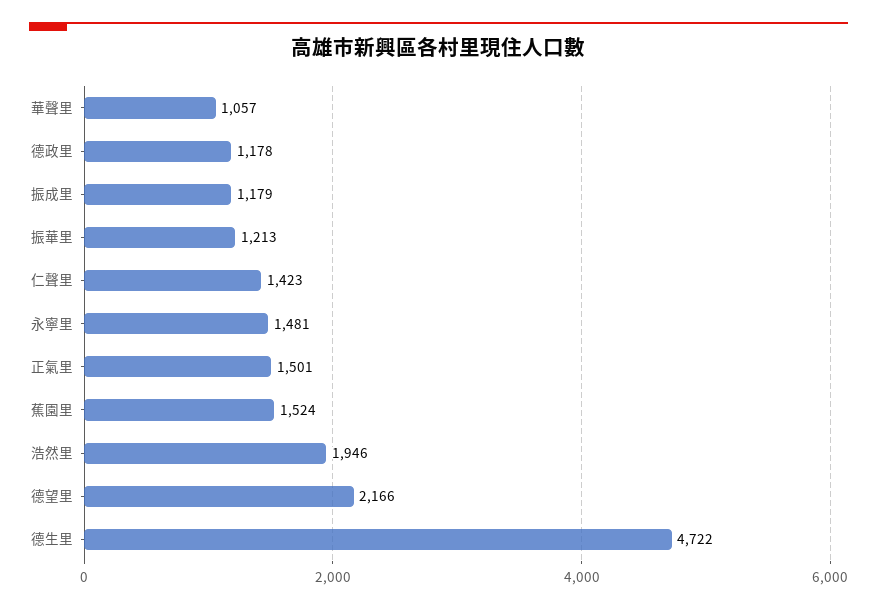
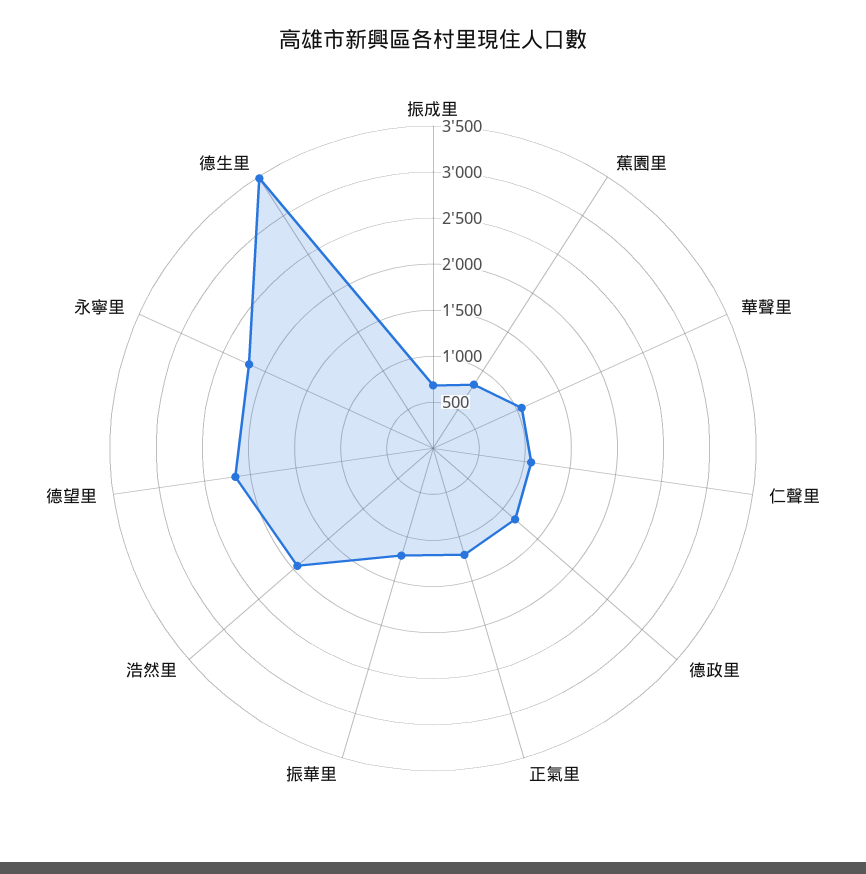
振成里: 1179 -> 700
仁聲里: 1423 -> 1100
永寧里: 1481 -> 2200
正氣里: 1501 -> 1200
蕉園里: 1524 -> 800
德生里: 4722 -> 3500

